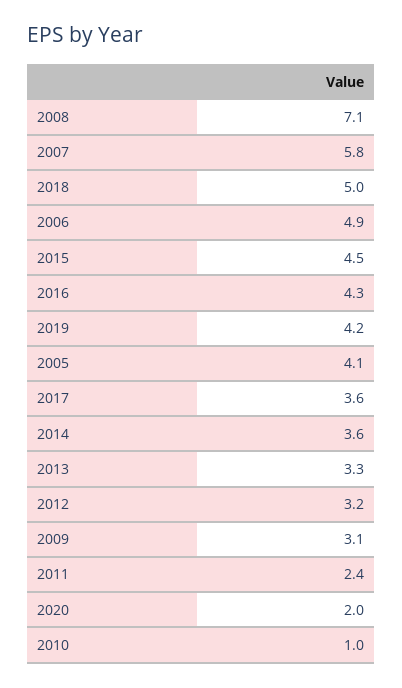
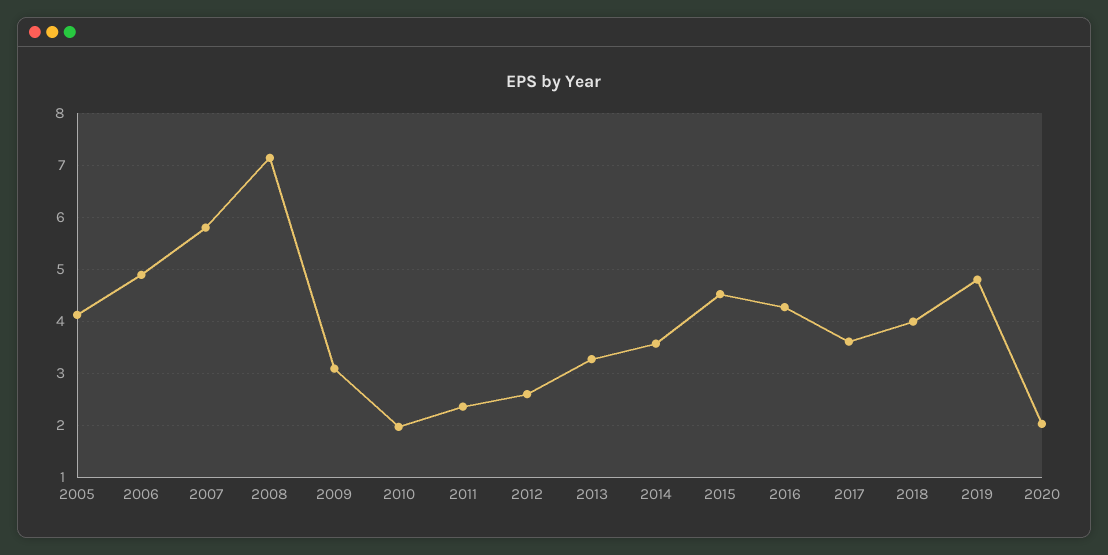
2018: 5 -> 4
2019: 4.2 -> 4.8
2012: 3.2 -> 2.6
2010: 1 -> 2

